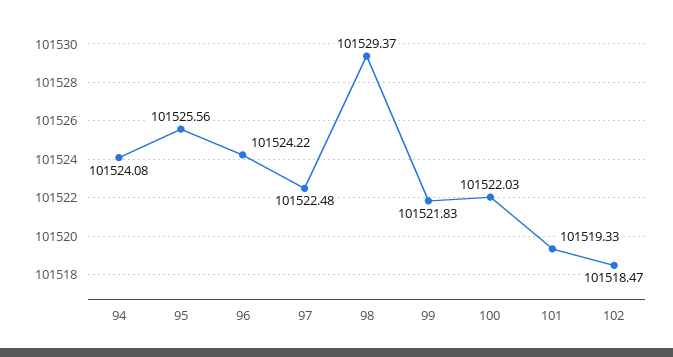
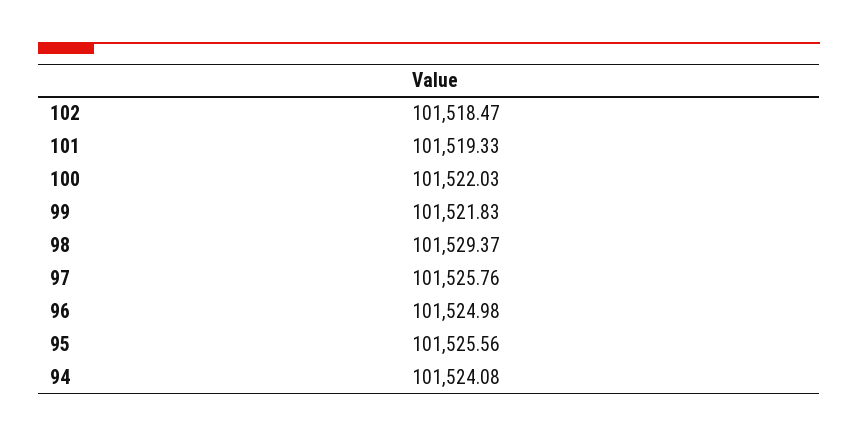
96: 101524.22 -> 101524.98
97: 101522.48 -> 101525.76

